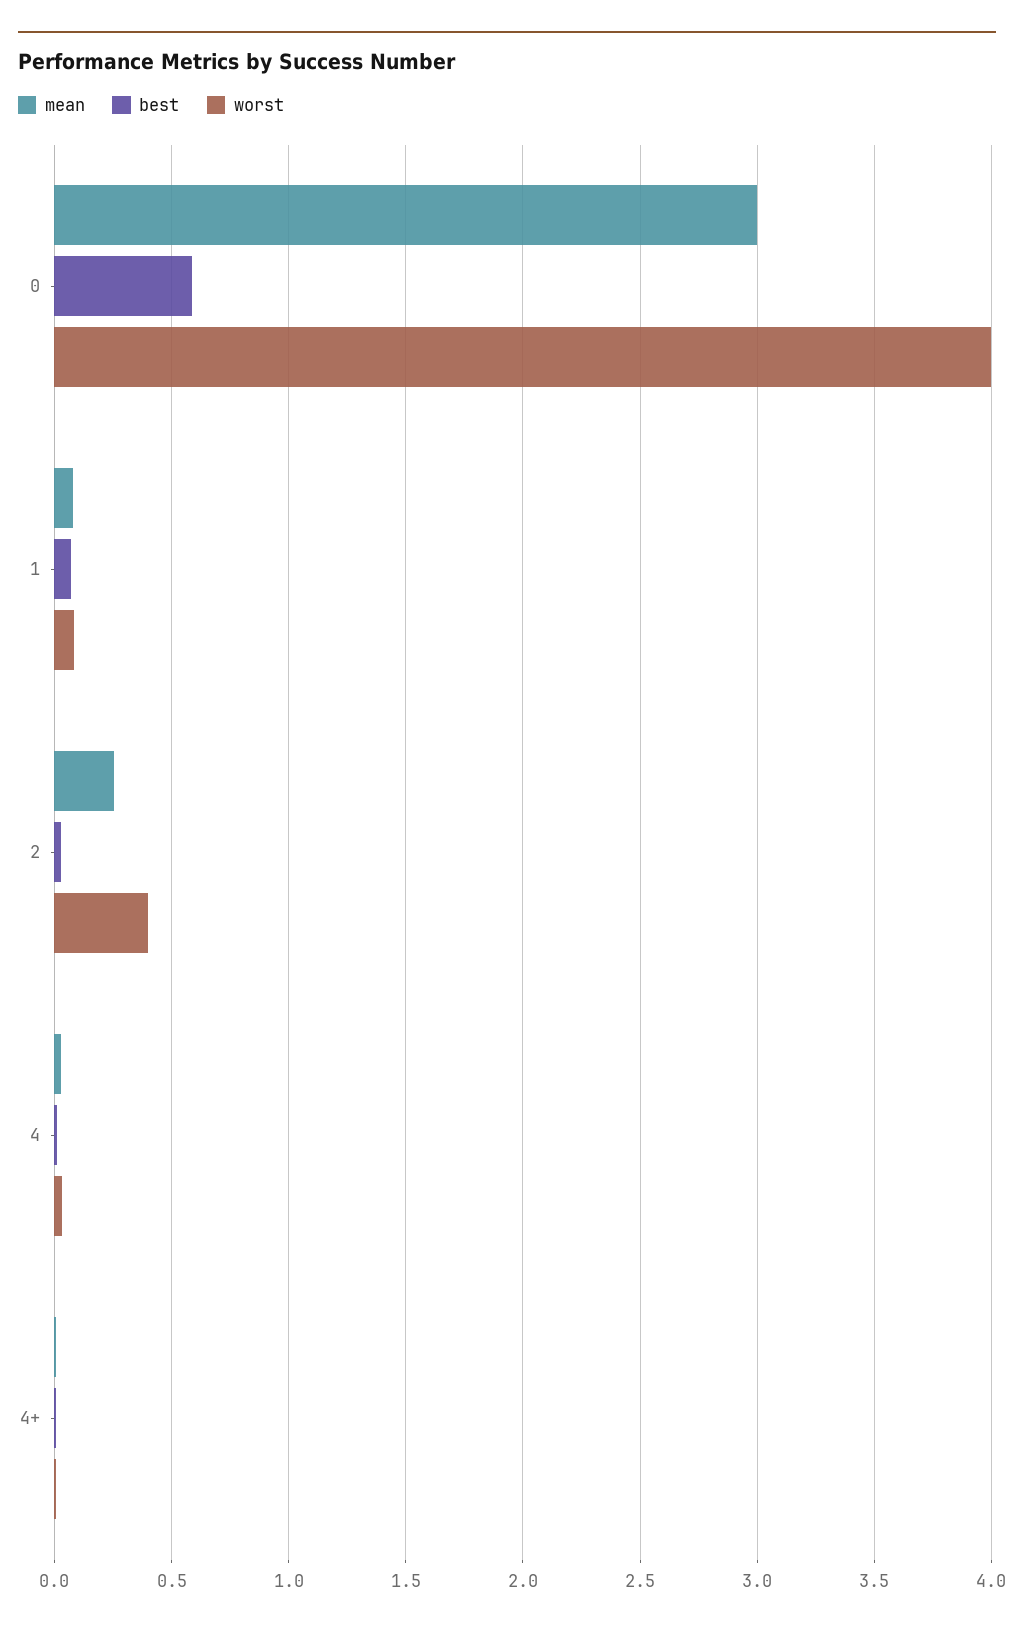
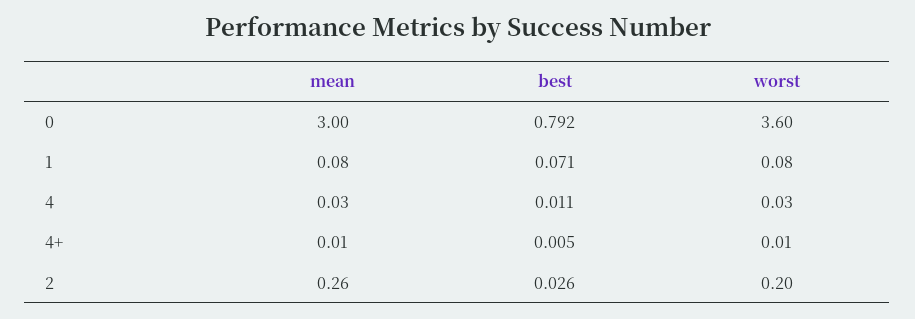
best, 0: 0.6 -> 0.792
worst, 0: 4 -> 3.6
worst, 2: 0.4 -> 0.2

